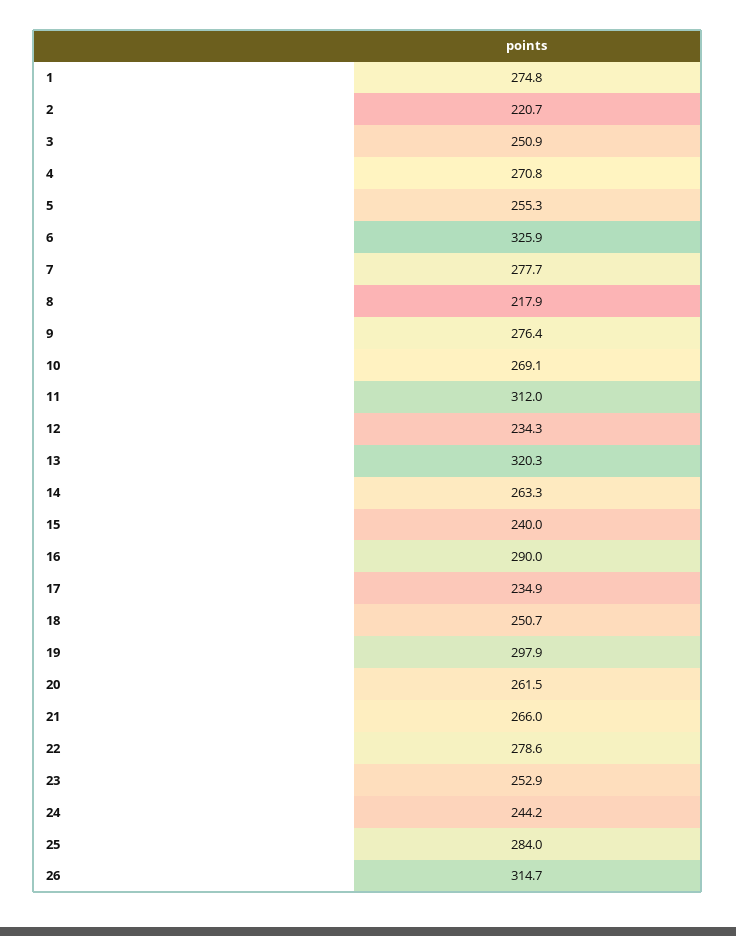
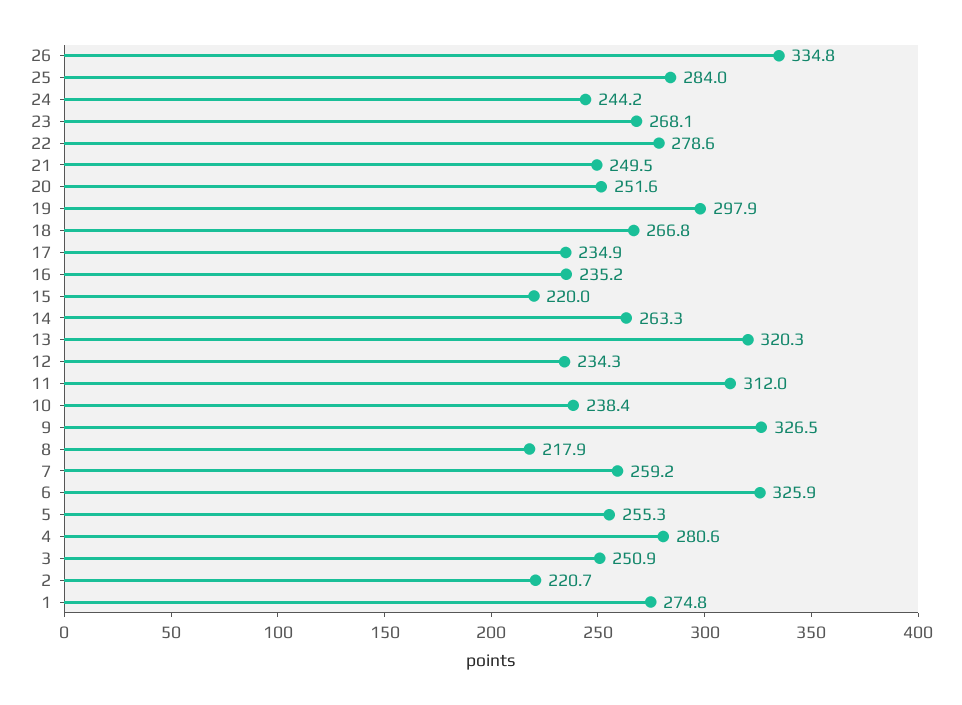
4: 270.8 -> 280.6
7: 277.7 -> 259.2
9: 276.4 -> 326.5
10: 269.1 -> 238.4
15: 240 -> 220
16: 290 -> 235.2
18: 250.7 -> 266.8
20: 261.5 -> 251.6
21: 266 -> 249.5
23: 252.9 -> 268.1
26: 314.7 -> 334.8

